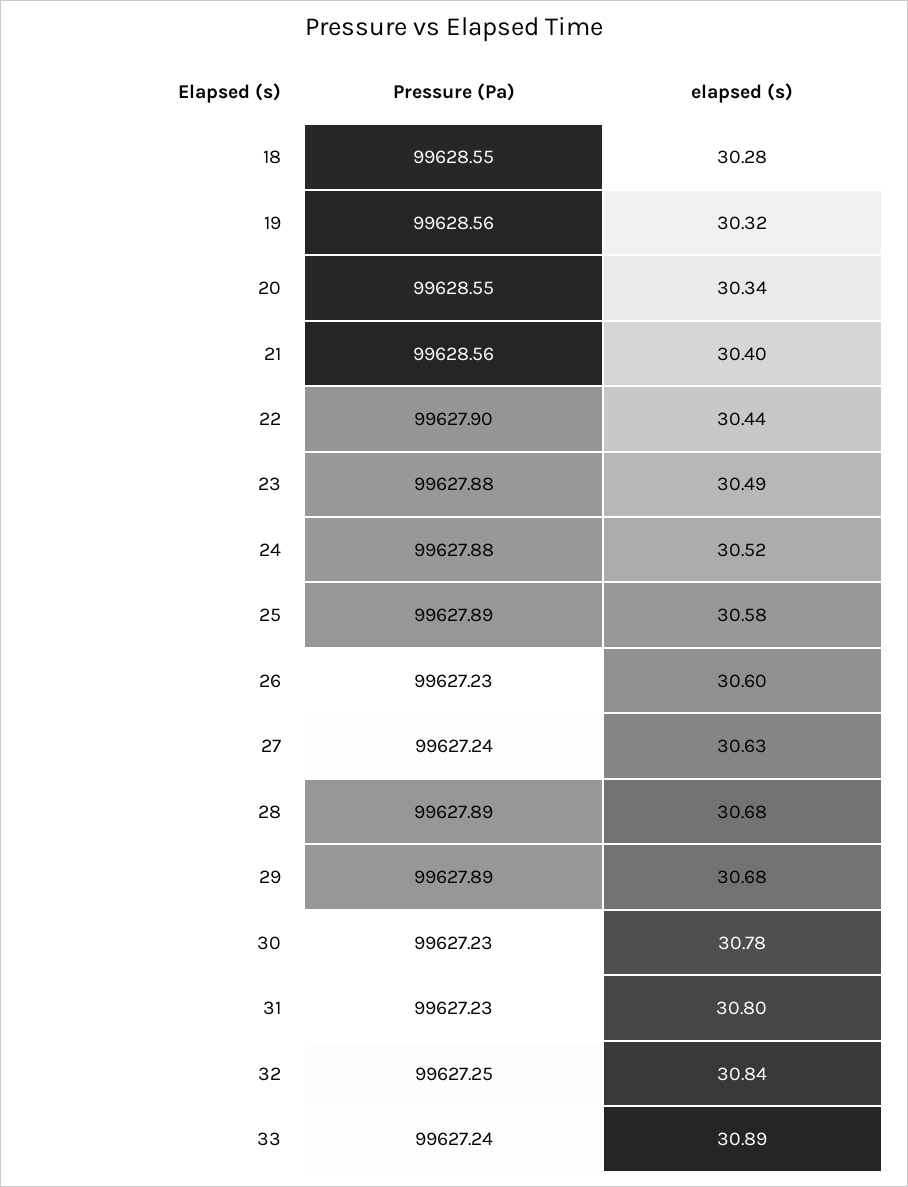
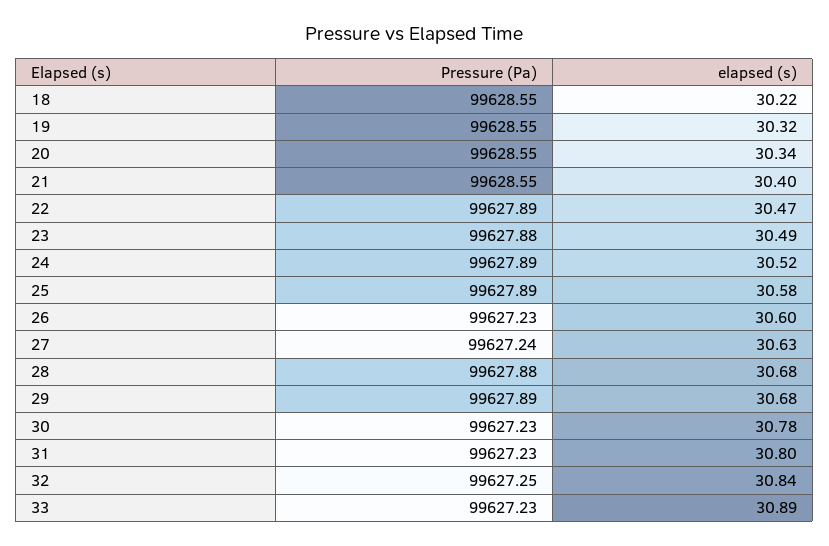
elapsed (s), 18: 30.28 -> 30.22
Pressure (Pa), 19: 99628.56 -> 99628.55
Pressure (Pa), 21: 99628.56 -> 99628.55
Pressure (Pa), 22: 99627.9 -> 99627.89
elapsed (s), 22: 30.44 -> 30.47
Pressure (Pa), 24: 99627.88 -> 99627.89
Pressure (Pa), 28: 99627.89 -> 99627.88
Pressure (Pa), 33: 99627.24 -> 99627.23

